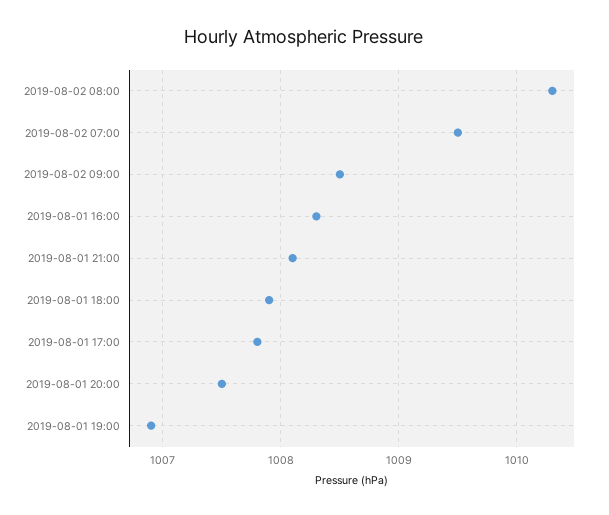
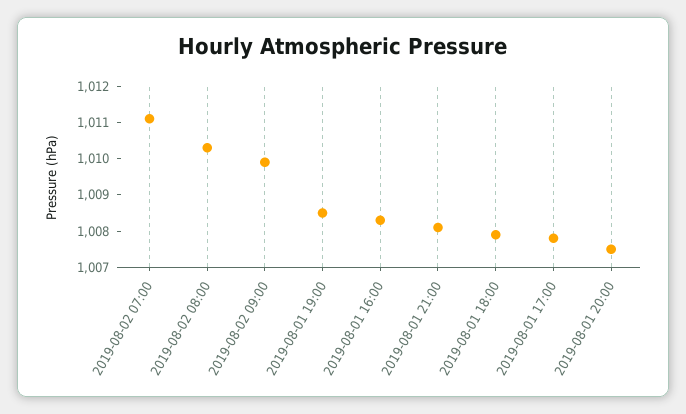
2019-08-02 07:00: 1009.5 -> 1011
2019-08-02 09:00: 1008.5 -> 1010
2019-08-01 19:00: 1006.9 -> 1008.5

